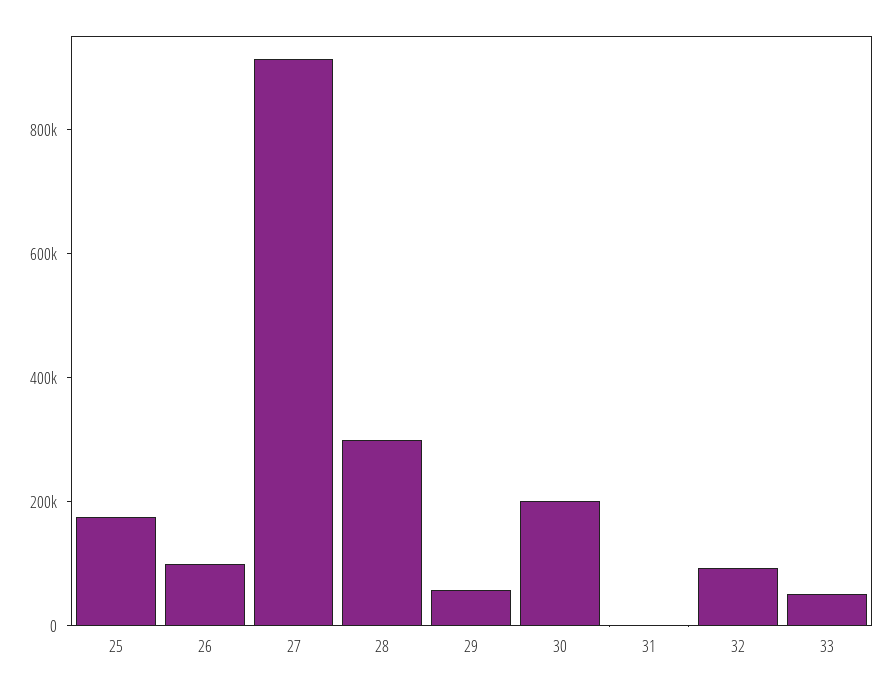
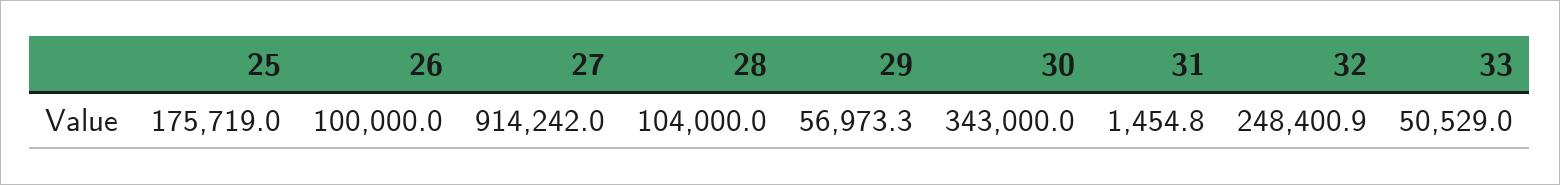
28: 300000 -> 104000
30: 200000 -> 343000
32: 100000 -> 248400.9

